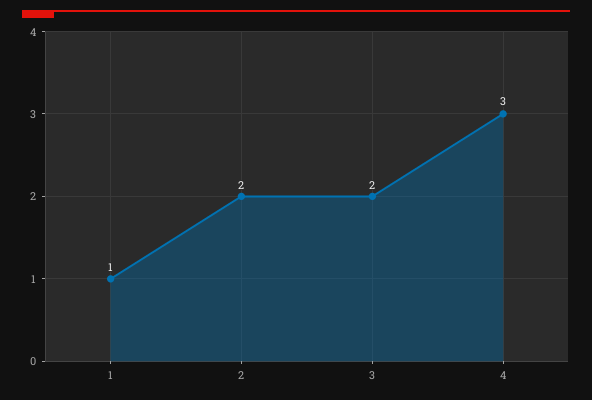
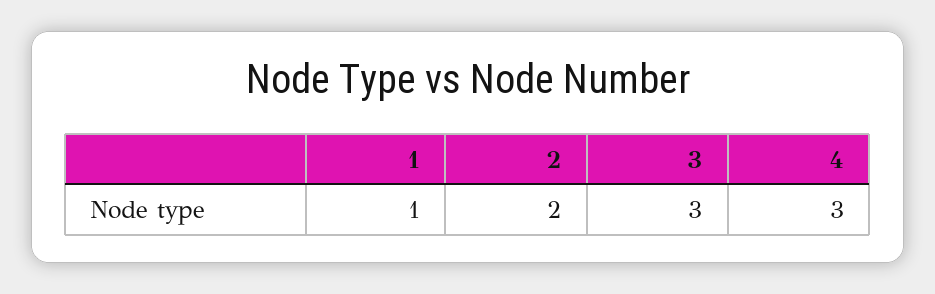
3: 2 -> 3

